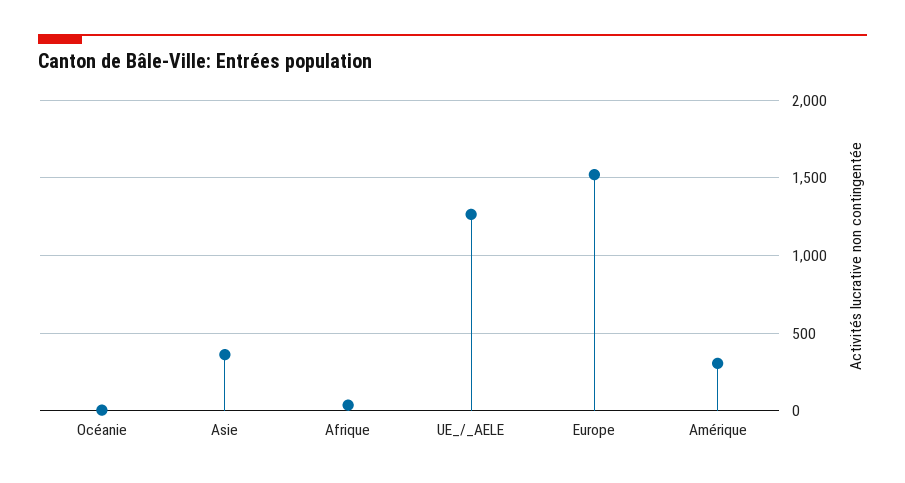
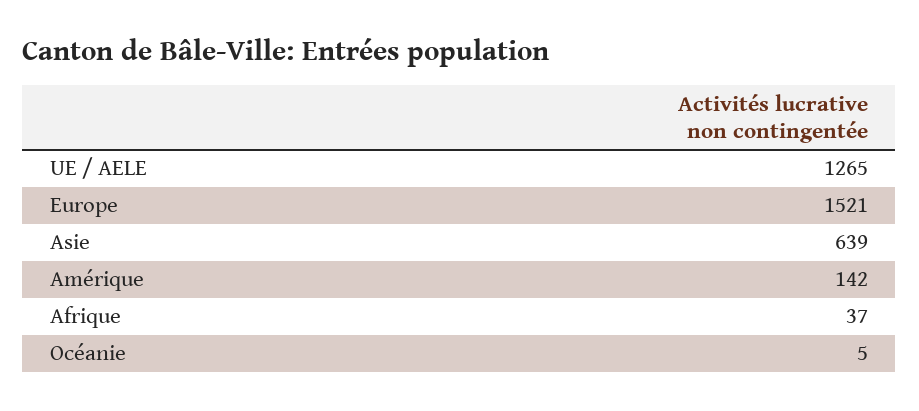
Asie: 350 -> 639
Amérique: 300 -> 142

